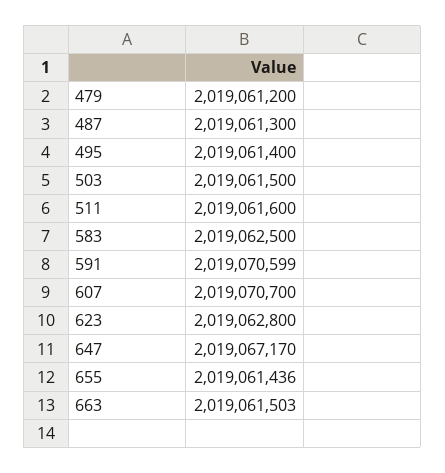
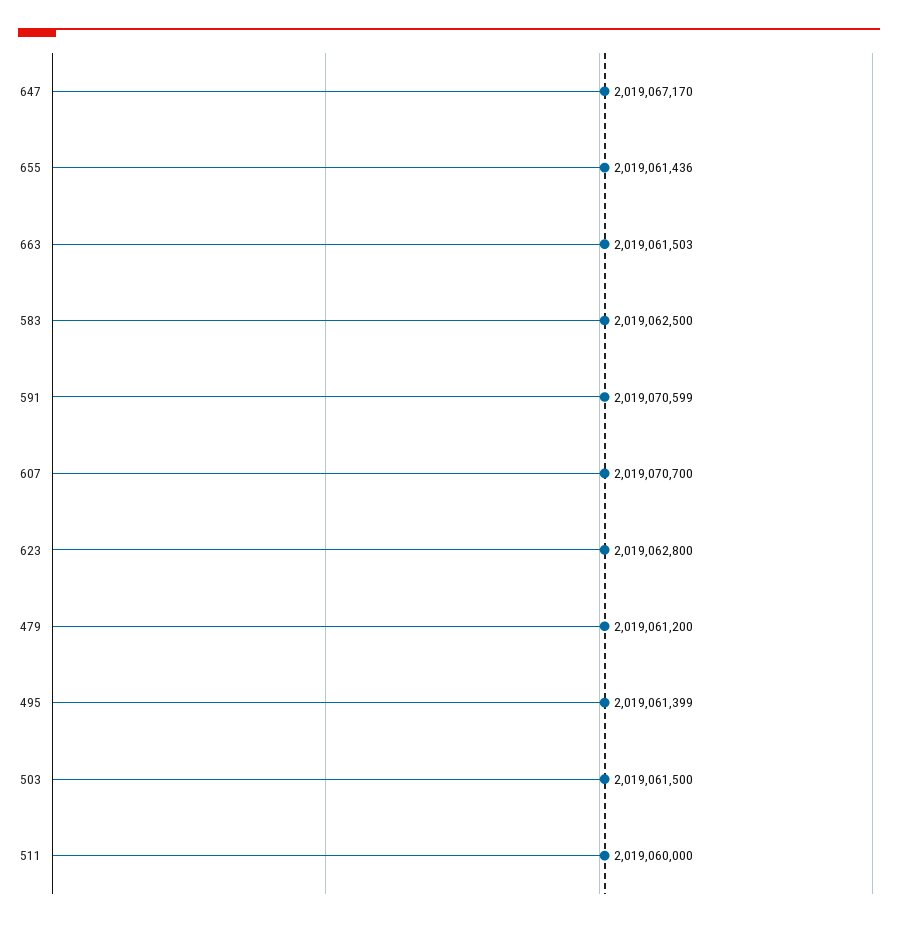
487: 2019061300 -> none
495: 2019061400 -> 2019061399
511: 2019061600 -> 2019060000

